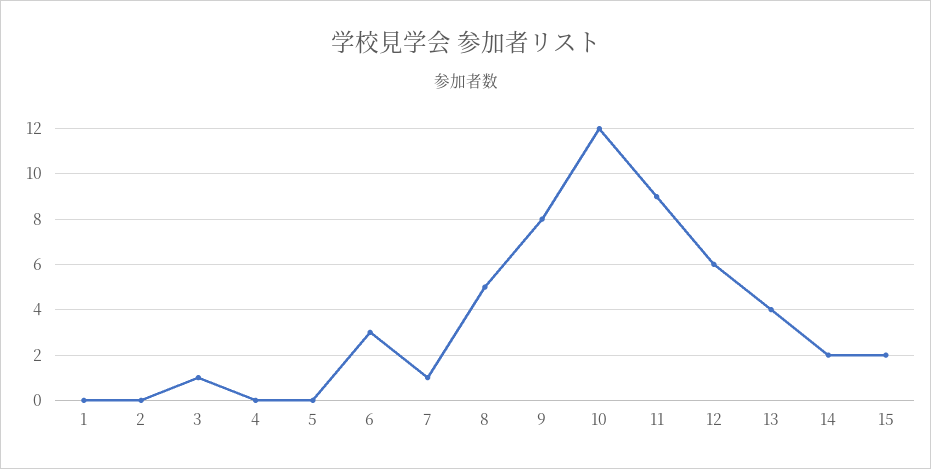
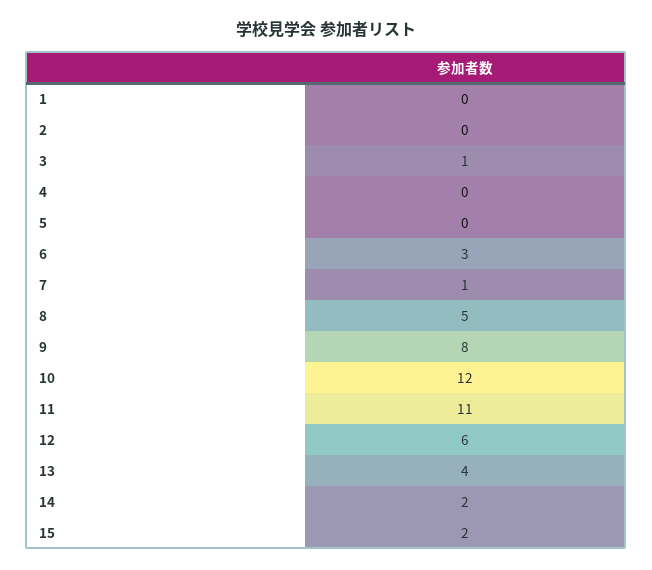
11: 9 -> 11

